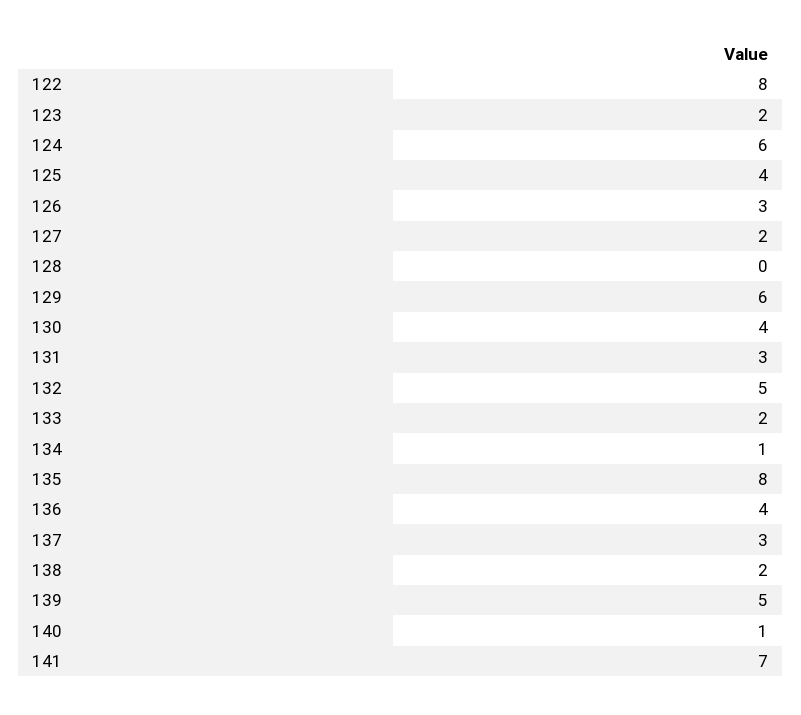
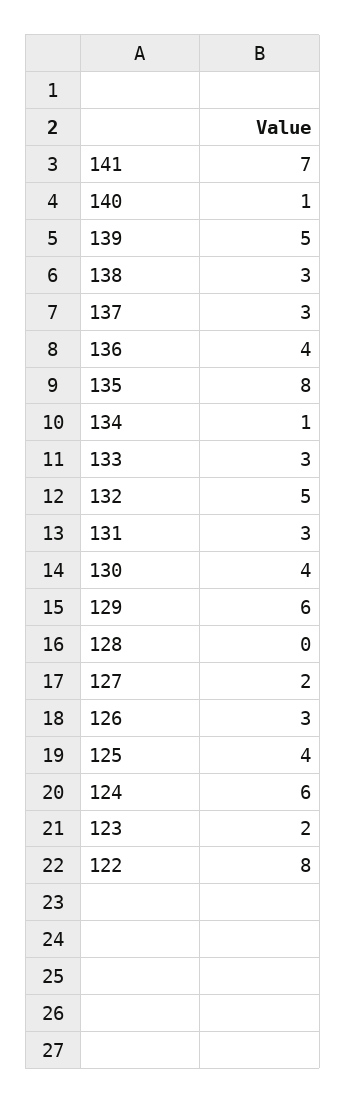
133: 2 -> 3
138: 2 -> 3

